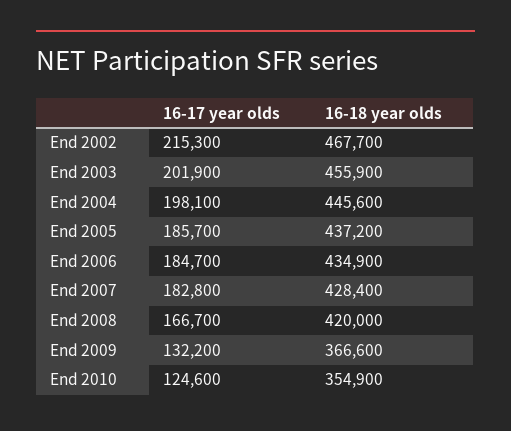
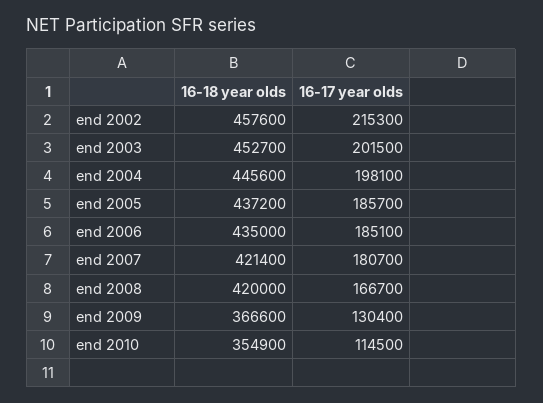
16-18 year olds, End 2002: 467700 -> 457600
16-17 year olds, End 2003: 201900 -> 201500
16-18 year olds, End 2003: 455900 -> 452700
16-17 year olds, End 2006: 184700 -> 185100
16-18 year olds, End 2006: 434900 -> 435000
16-17 year olds, End 2007: 182800 -> 180700
16-18 year olds, End 2007: 428400 -> 421400
16-17 year olds, End 2009: 132200 -> 130400
16-17 year olds, End 2010: 124600 -> 114500

